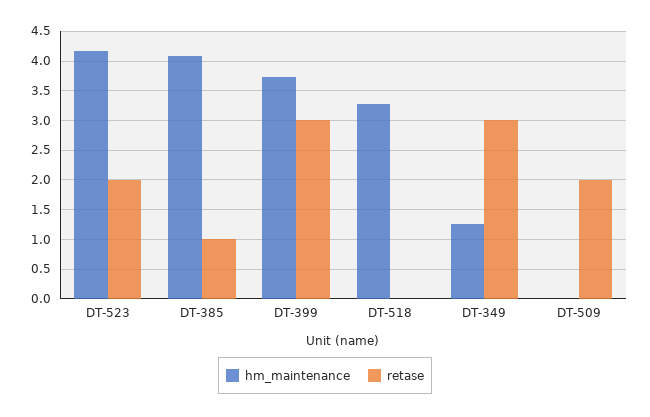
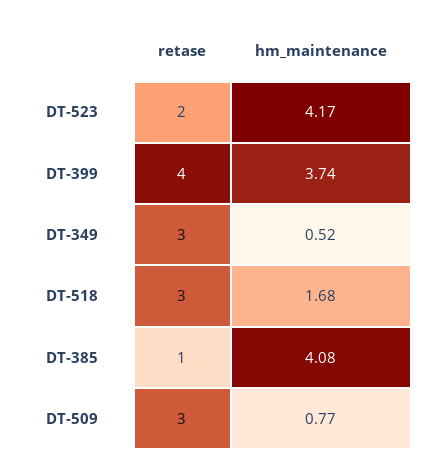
retase, DT-399: 3 -> 4
hm_maintenance, DT-518: 3.25 -> 1.68
retase, DT-518: 0 -> 3
hm_maintenance, DT-349: 1.25 -> 0.52
hm_maintenance, DT-509: 0 -> 0.77
retase, DT-509: 2 -> 3

